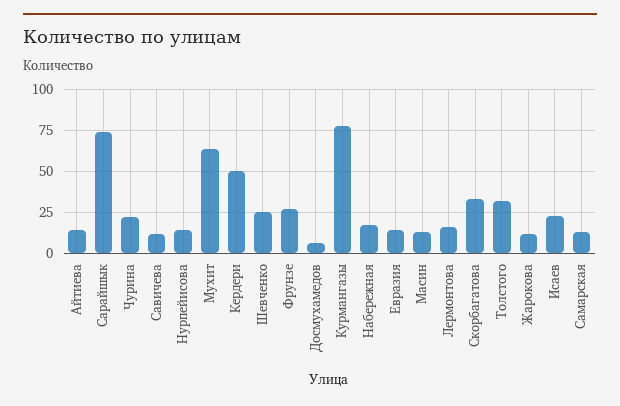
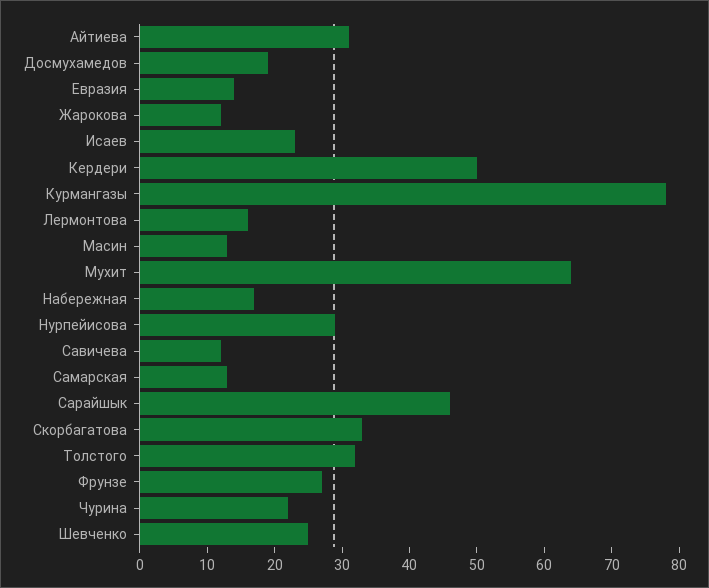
Айтиева: 15 -> 30
Сарайшык: 75 -> 45
Нурпейисова: 15 -> 30
Досмухамедов: 5 -> 20

